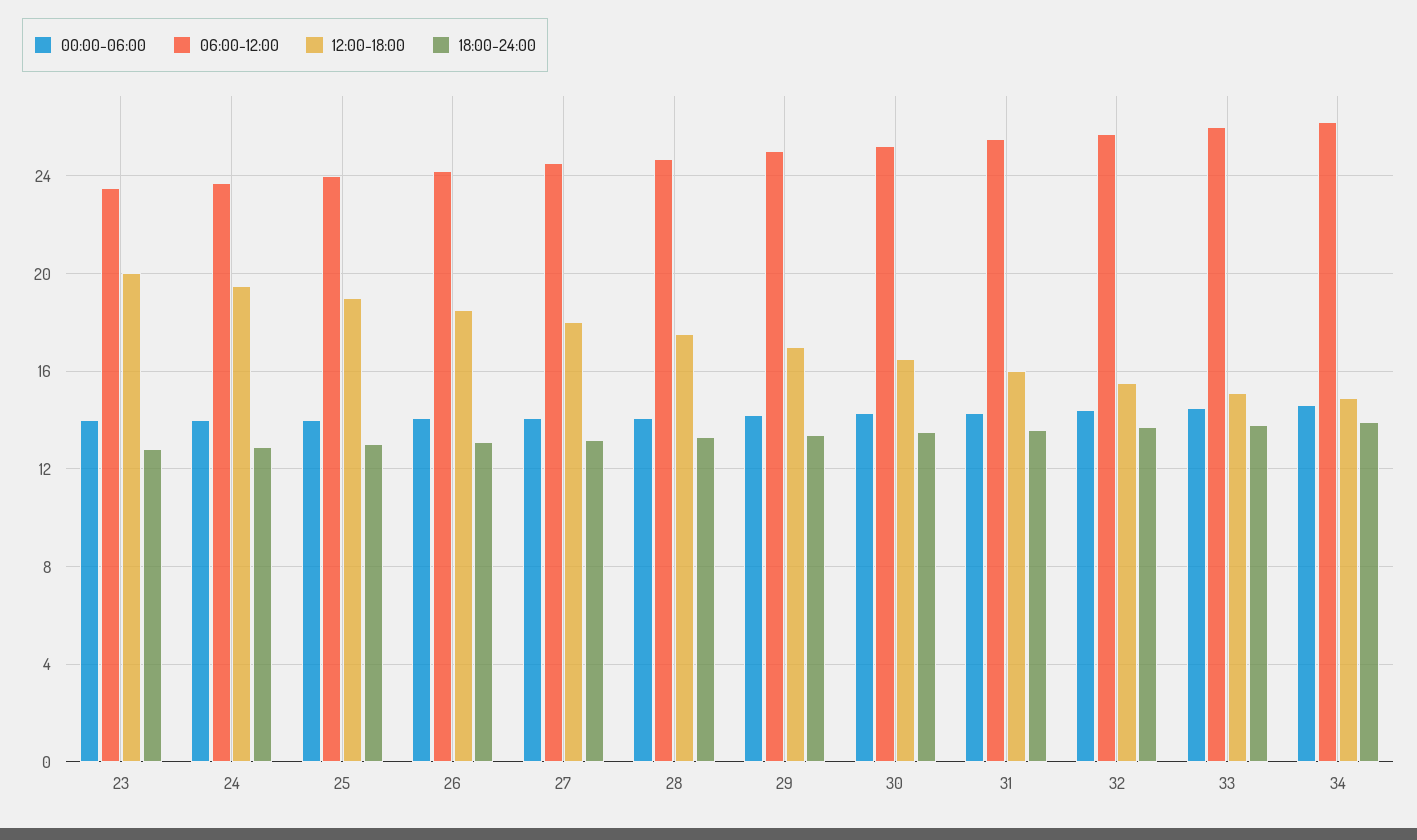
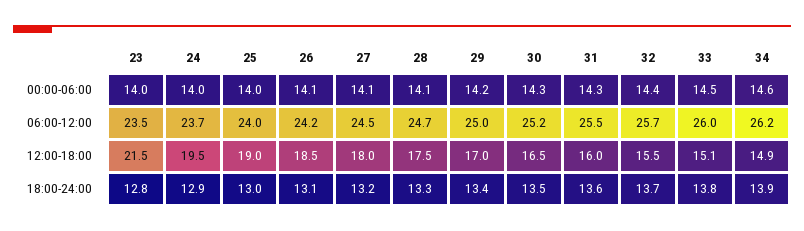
12:00-18:00, 23: 20 -> 21.5

